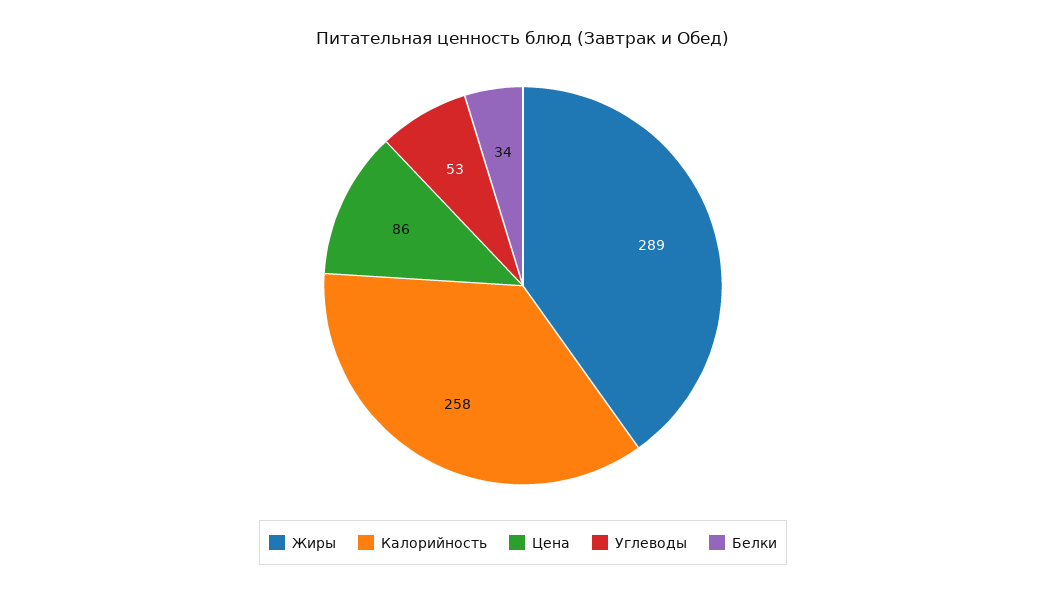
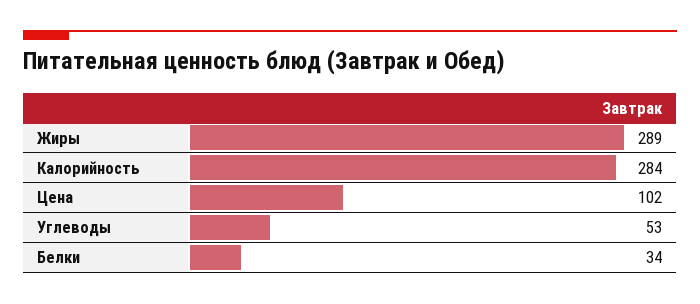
Калорийность: 258 -> 284
Цена: 86 -> 102

